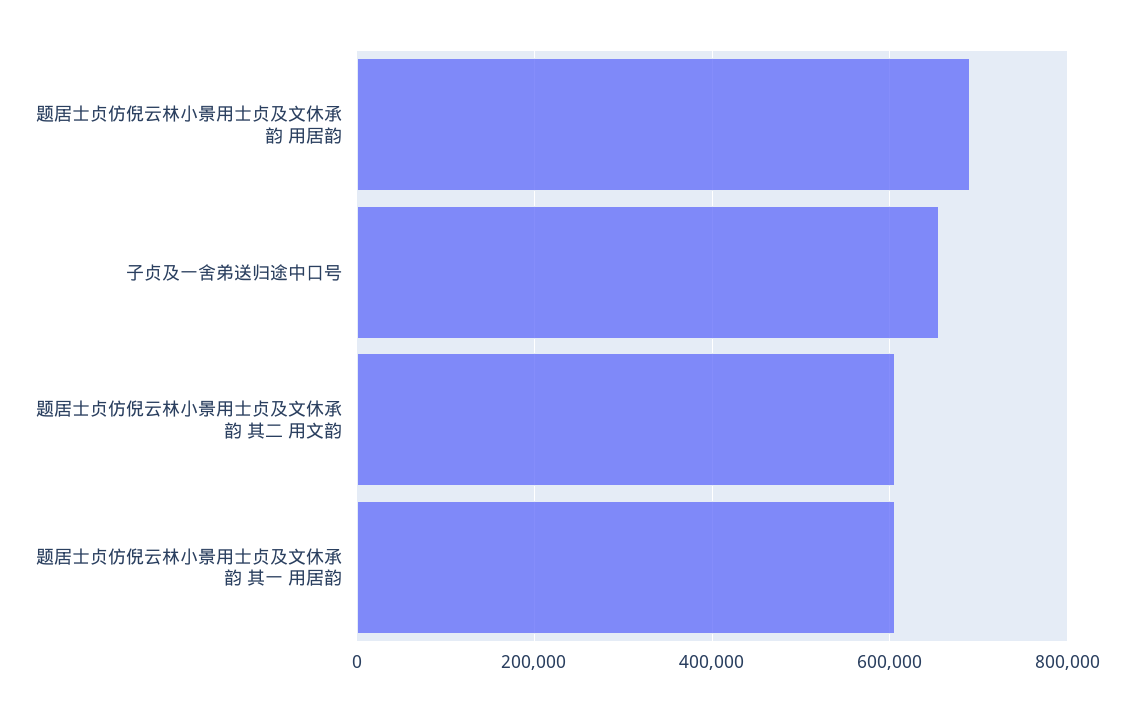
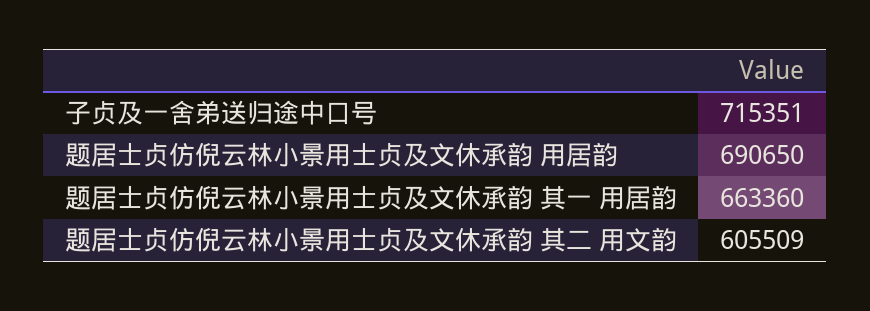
子贞及一舍弟送归途中口号: 660000 -> 715351
题居士贞仿倪云林小景用士贞及文休承韵 其一 用居韵: 600000 -> 663360

